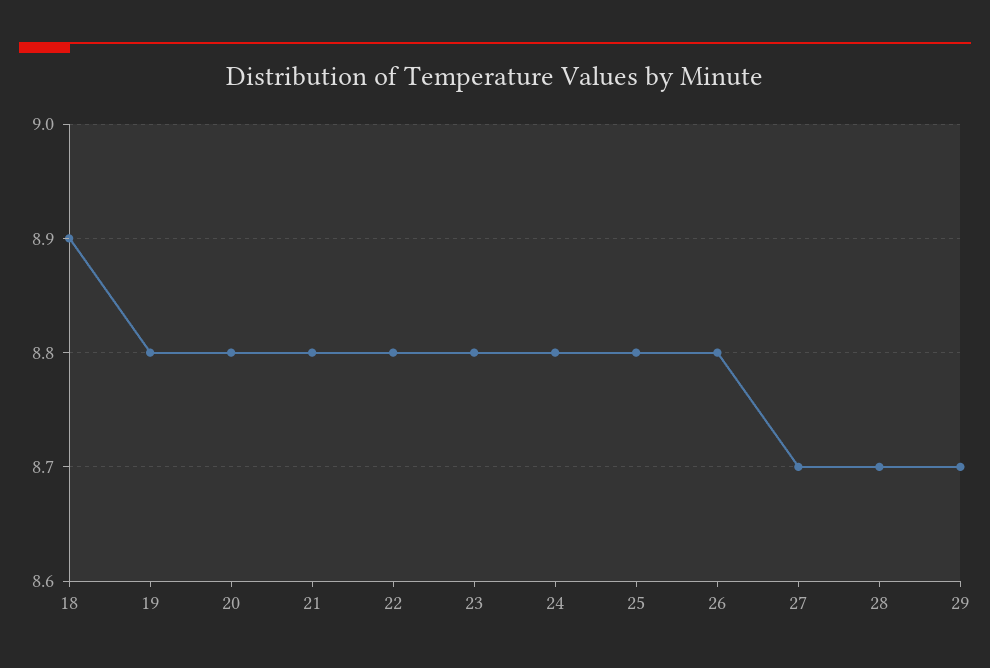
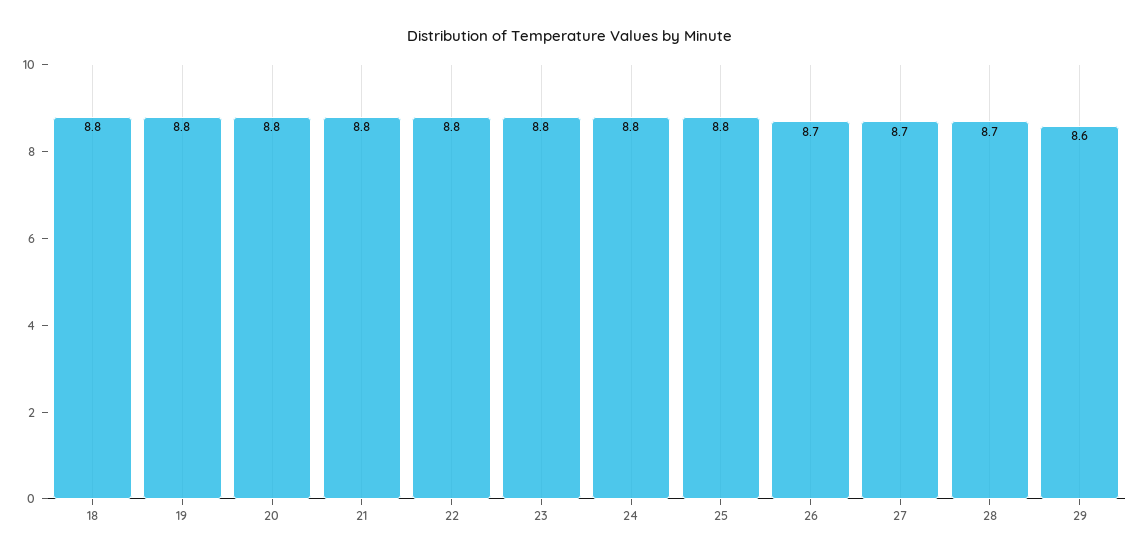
18: 8.9 -> 8.8
26: 8.8 -> 8.7
29: 8.7 -> 8.6

